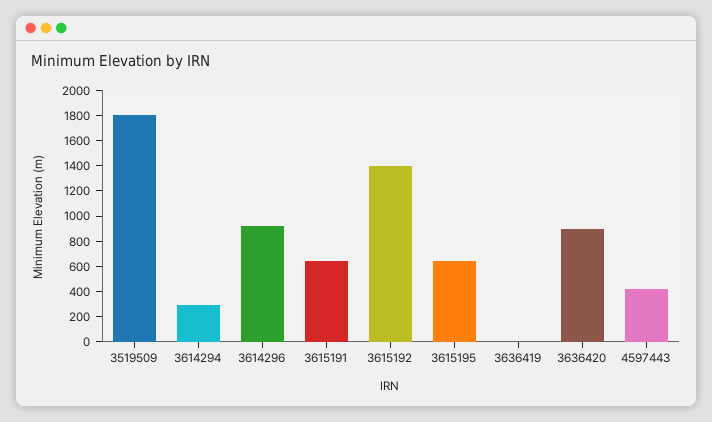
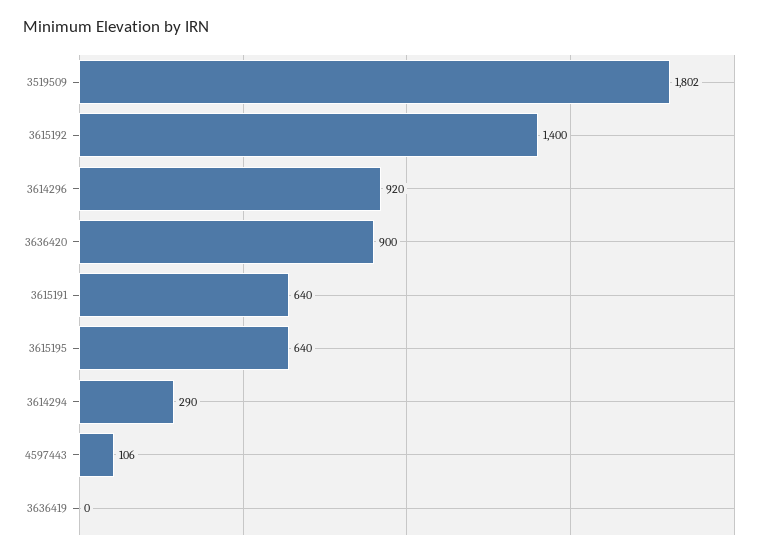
4597443: 400 -> 106

